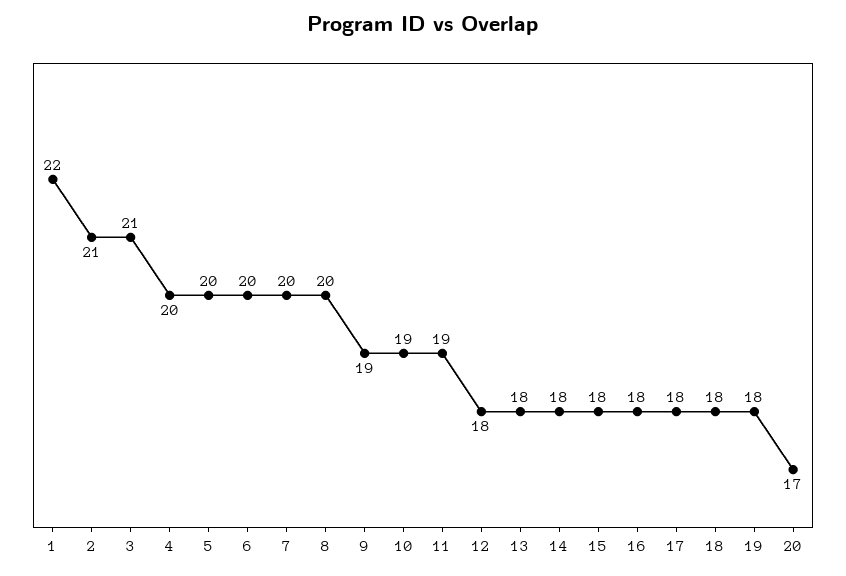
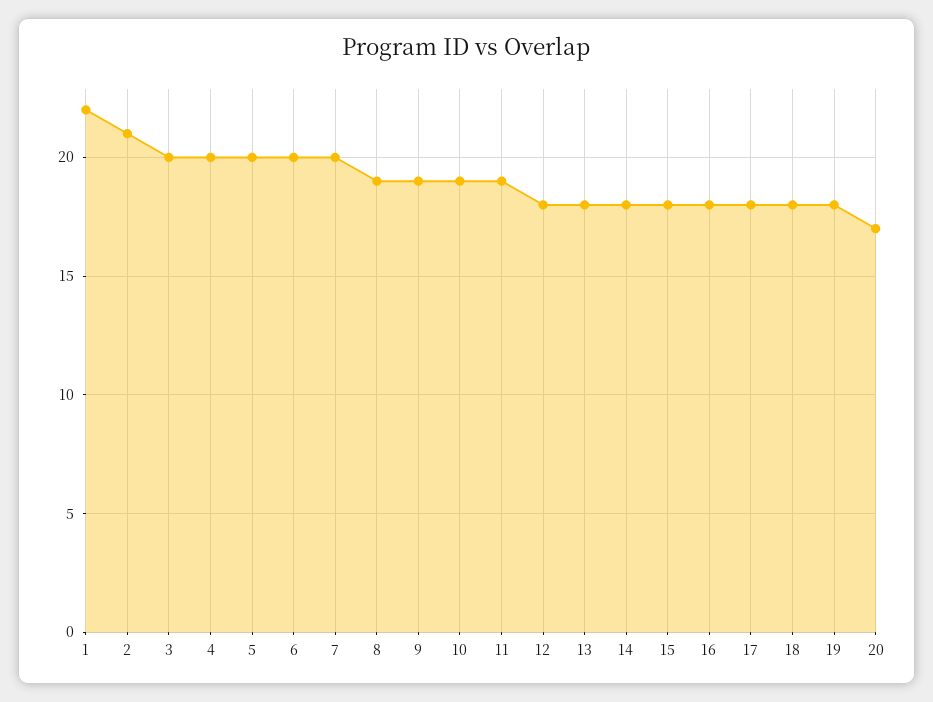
3: 21 -> 20
8: 20 -> 19

